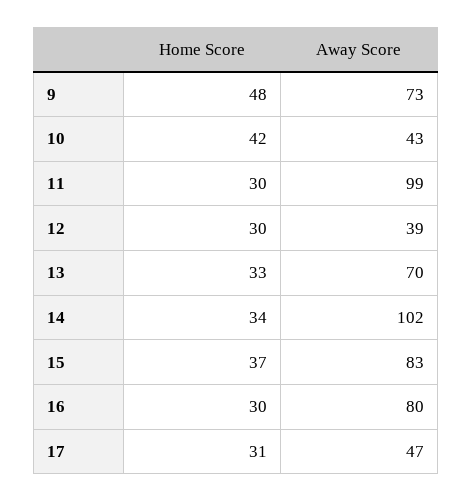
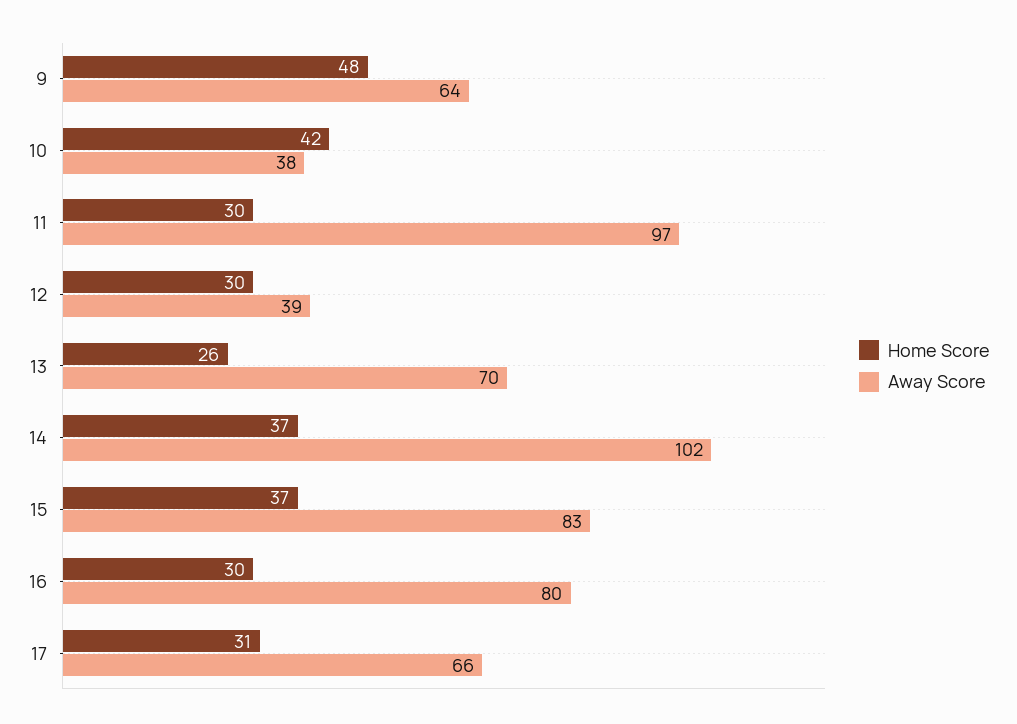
Away Score, 9: 73 -> 64
Away Score, 10: 43 -> 38
Away Score, 11: 99 -> 97
Home Score, 13: 33 -> 26
Home Score, 14: 34 -> 37
Away Score, 17: 47 -> 66

